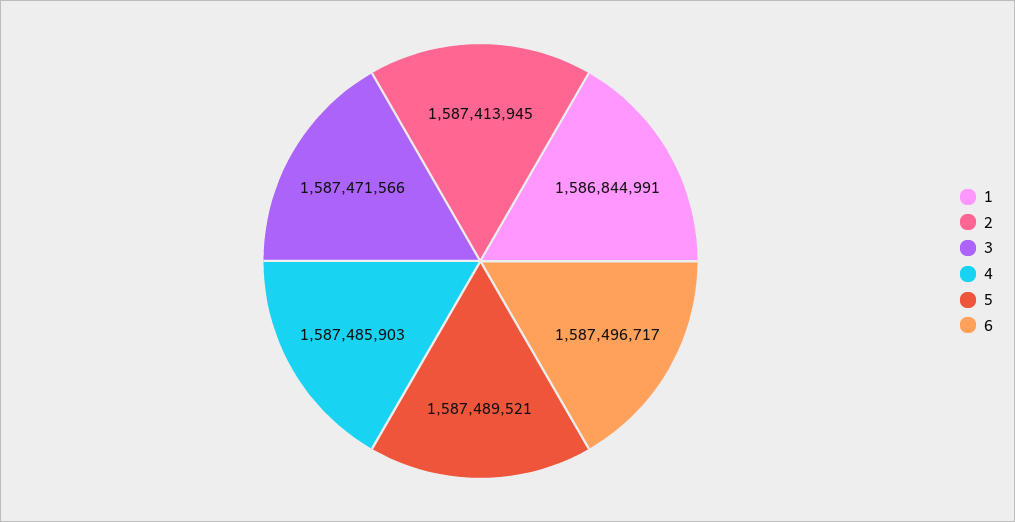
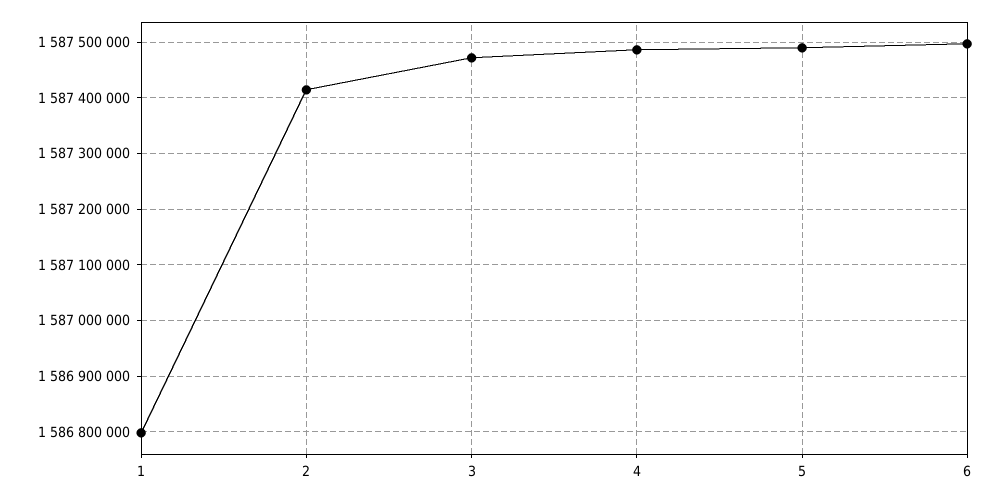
1: 1586844991 -> 1586800000

